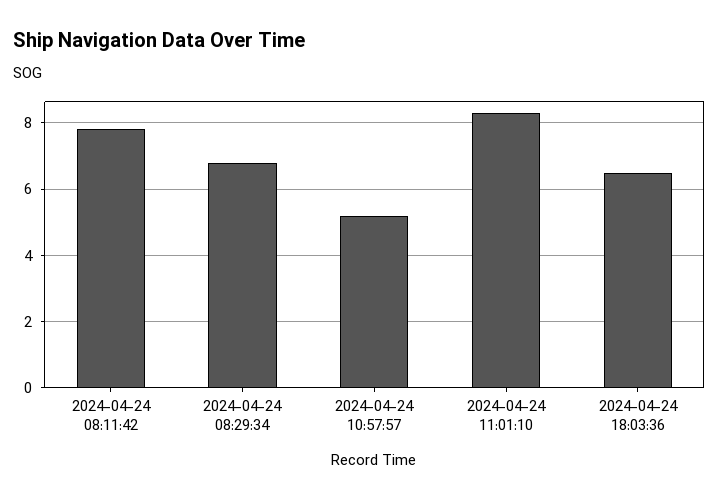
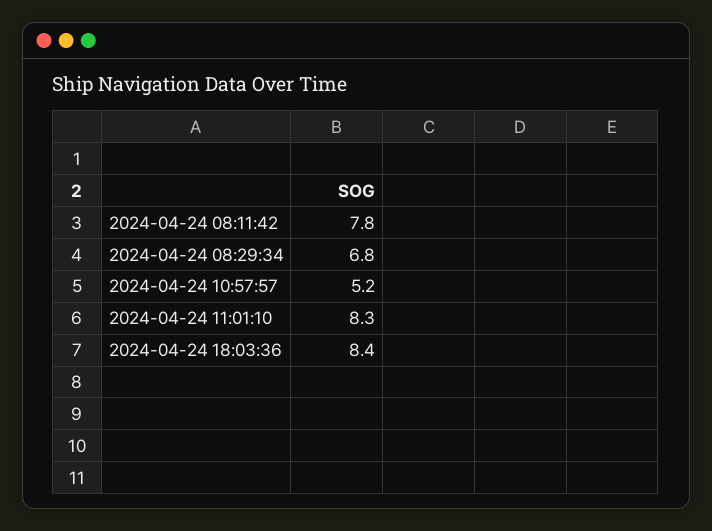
2024-04-24 18:03:36: 6.5 -> 8.4

